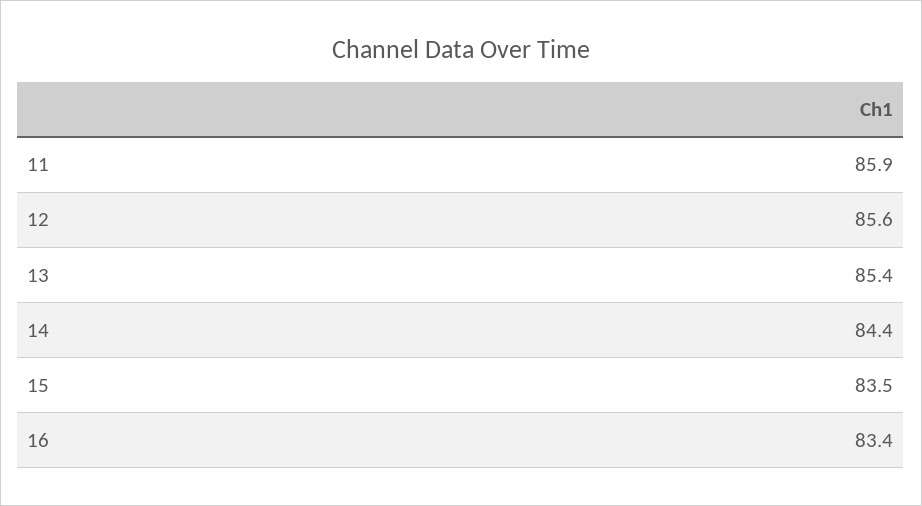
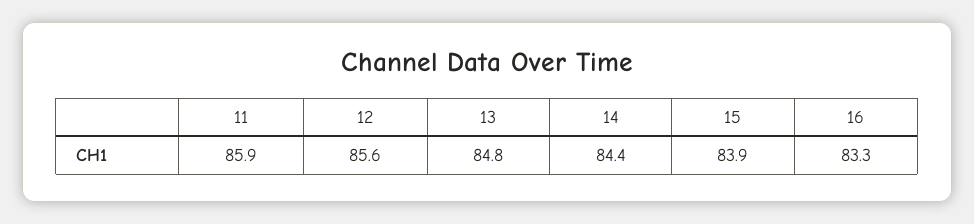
13: 85.4 -> 84.8
15: 83.5 -> 83.9
16: 83.4 -> 83.3

